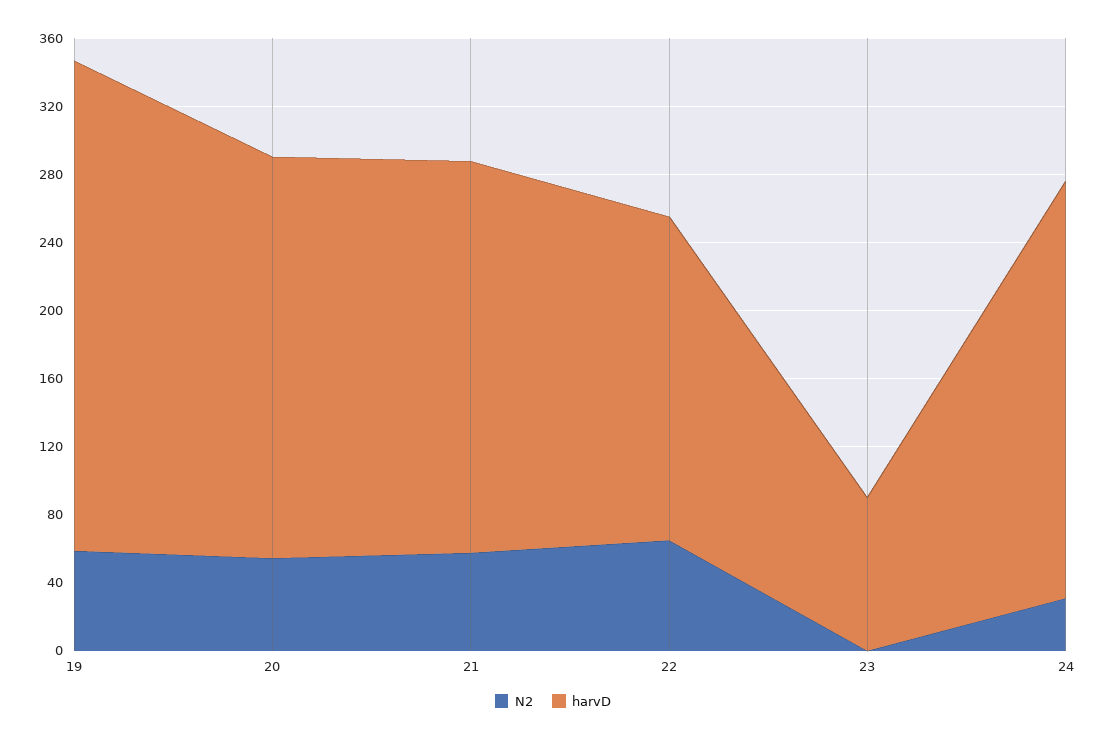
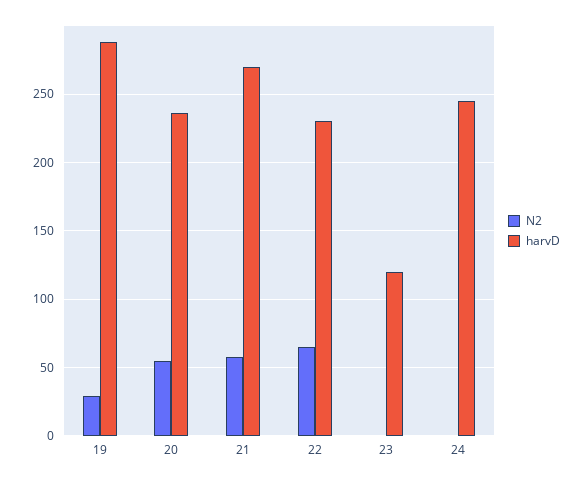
N2, 19: 60 -> 30
harvD, 21: 230 -> 270
harvD, 22: 190 -> 230
harvD, 23: 90 -> 120
N2, 24: 30 -> 0

